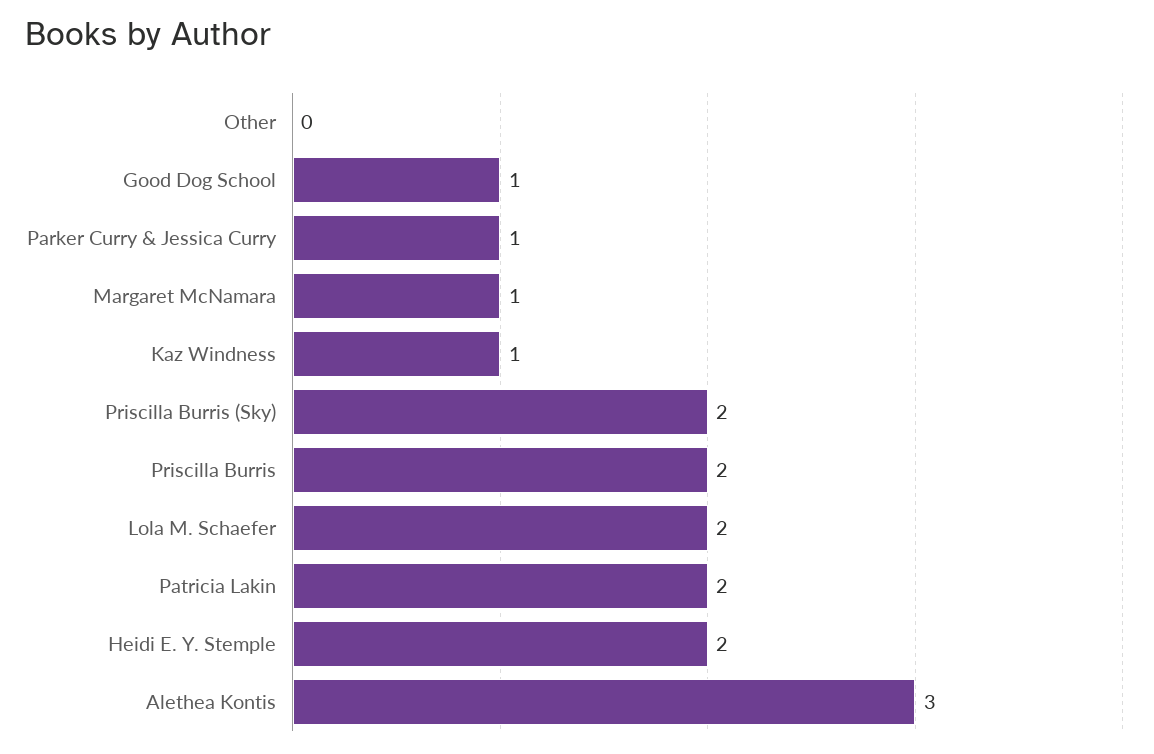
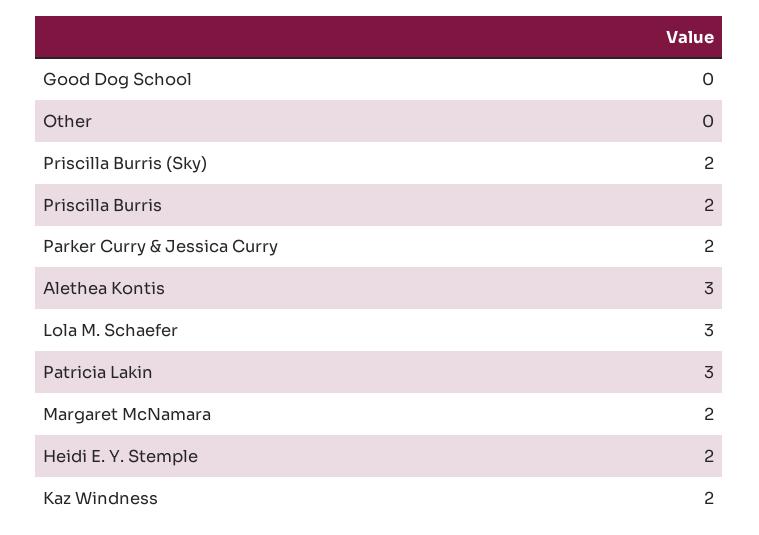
Good Dog School: 1 -> 0
Parker Curry & Jessica Curry: 1 -> 2
Margaret McNamara: 1 -> 2
Kaz Windness: 1 -> 2
Lola M. Schaefer: 2 -> 3
Patricia Lakin: 2 -> 3

